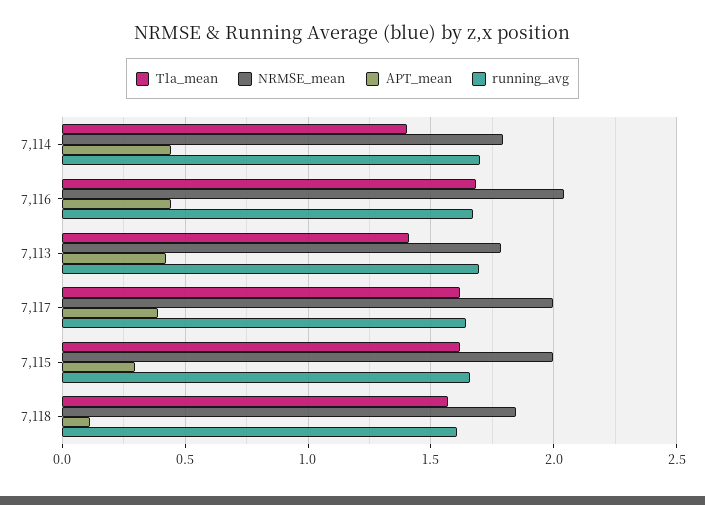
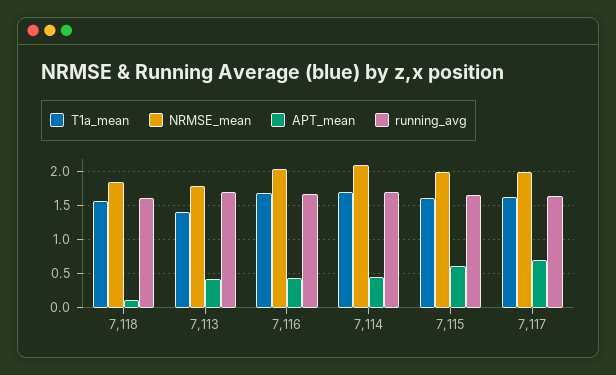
T1a_mean, 7,114: 1.4 -> 1.7
NRMSE_mean, 7,114: 1.8 -> 2.1
APT_mean, 7,117: 0.4 -> 0.7
APT_mean, 7,115: 0.3 -> 0.6

